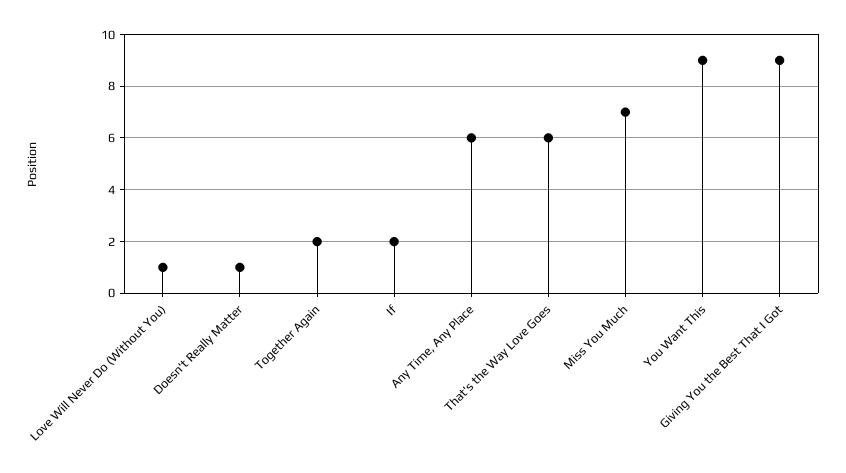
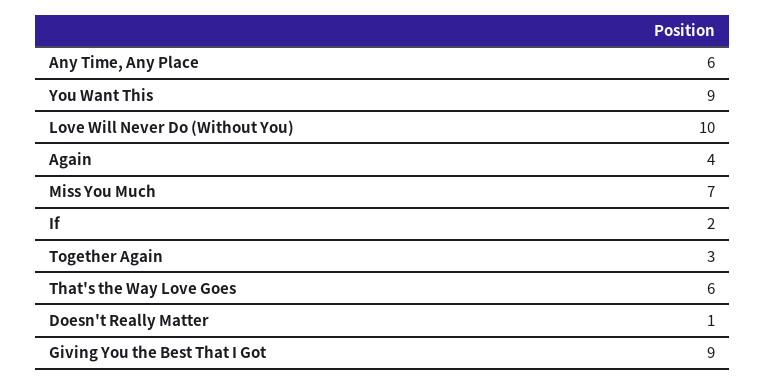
Love Will Never Do (Without You): 1 -> 10
Together Again: 2 -> 3
Again: none -> 4

